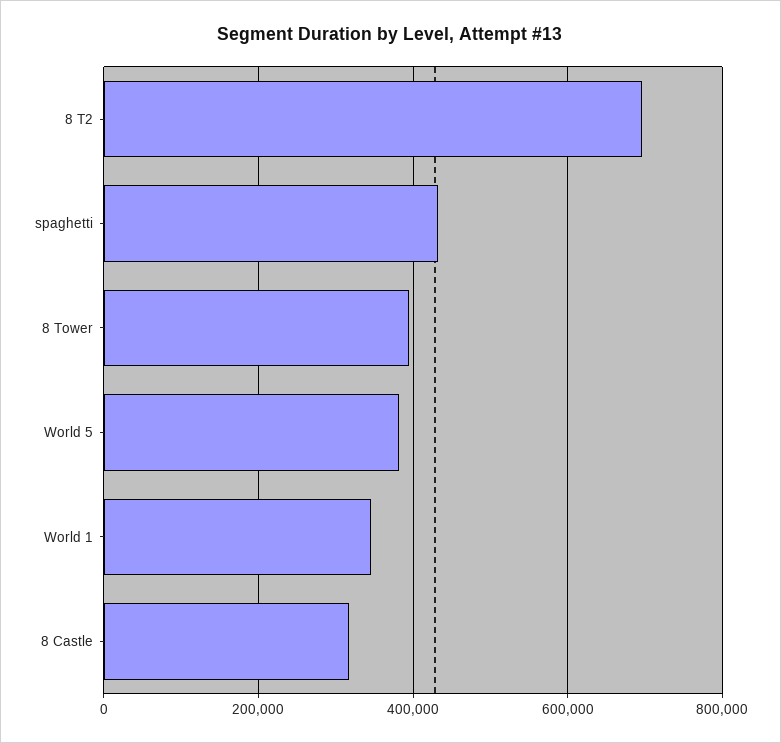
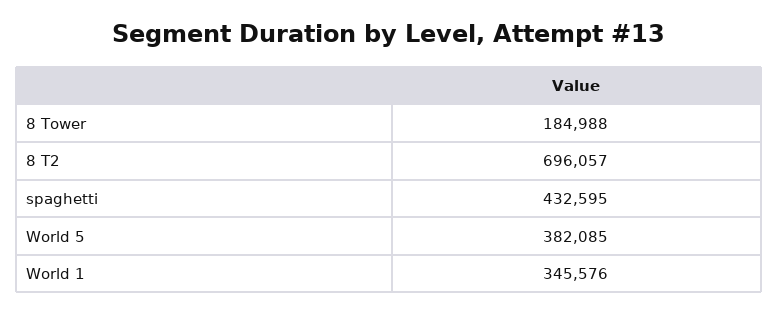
8 Tower: 400000 -> 184988
8 Castle: 320000 -> none

